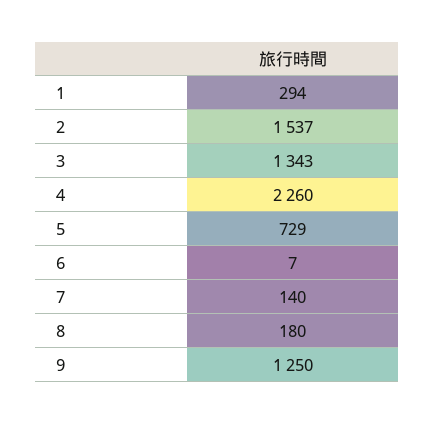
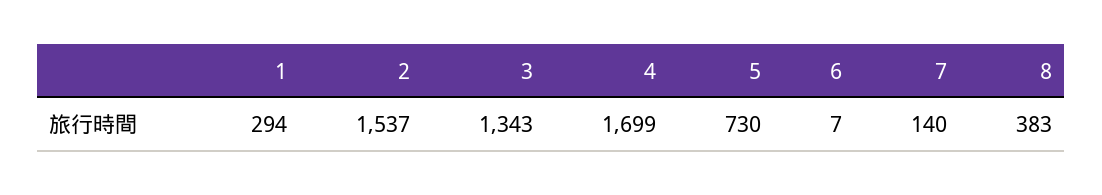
4: 2260 -> 1699
5: 729 -> 730
8: 180 -> 383
9: 1250 -> none

